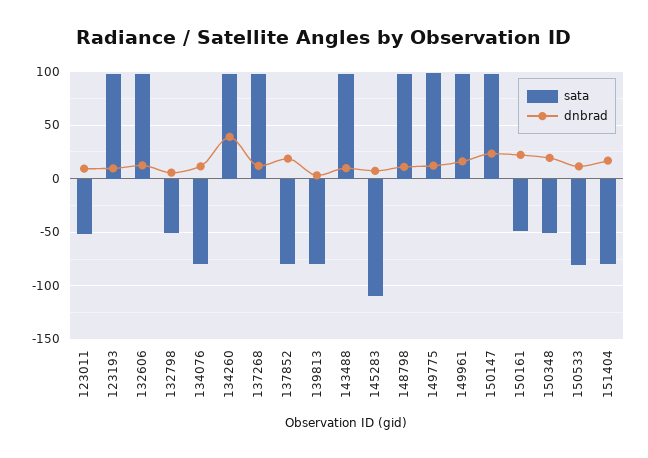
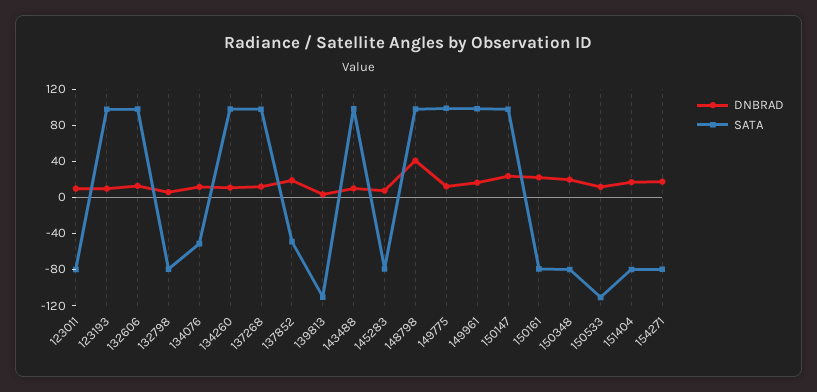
sata, 123011: -50 -> -80
sata, 132798: -50 -> -80
sata, 134076: -80 -> -50
dnbrad, 134260: 40 -> 10
sata, 137852: -80 -> -50
sata, 139813: -80 -> -110
sata, 145283: -110 -> -80
dnbrad, 148798: 10 -> 40
sata, 150161: -50 -> -80
sata, 150348: -50 -> -80
sata, 150533: -80 -> -110
dnbrad, 154271: none -> 20
sata, 154271: none -> -80

